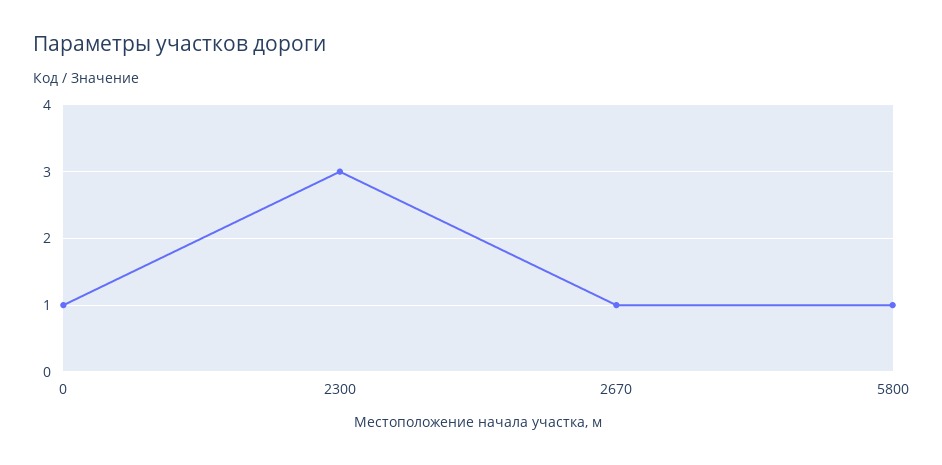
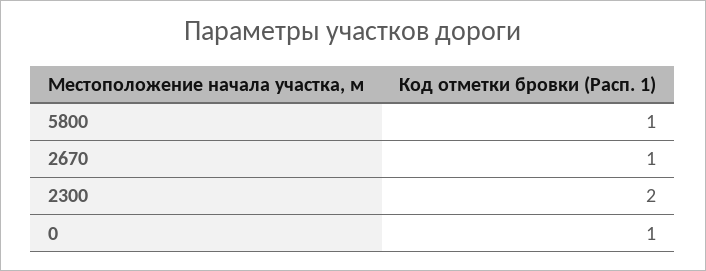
2300: 3 -> 2

